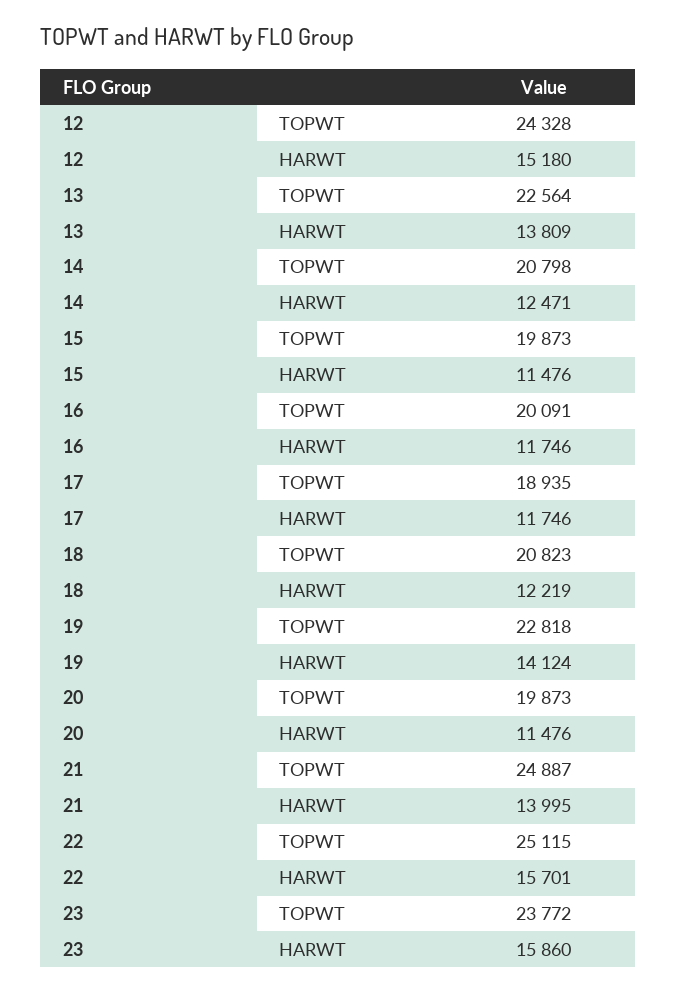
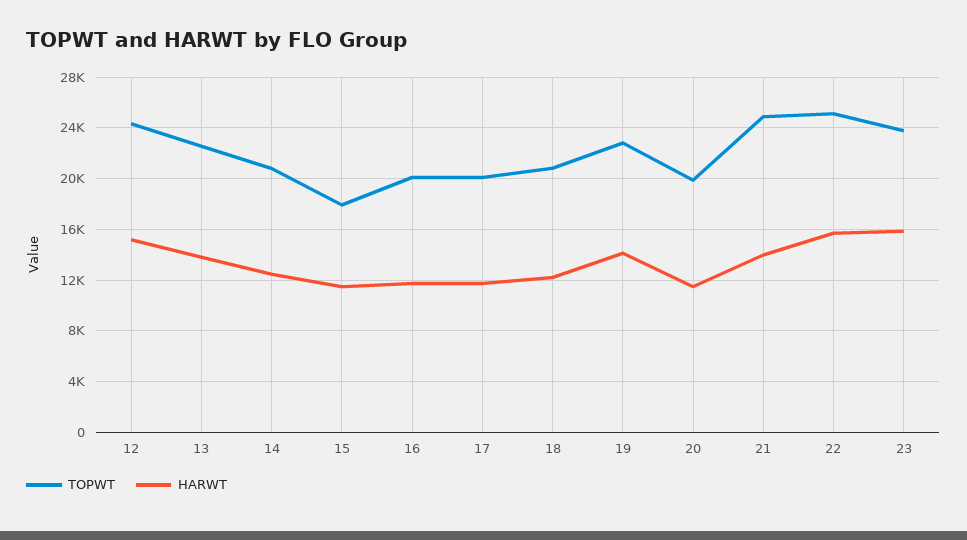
TOPWT, 15: 19873 -> 18000
TOPWT, 17: 18935 -> 20000

